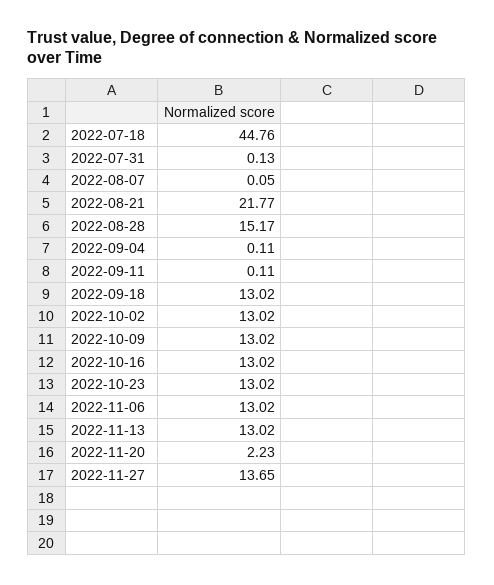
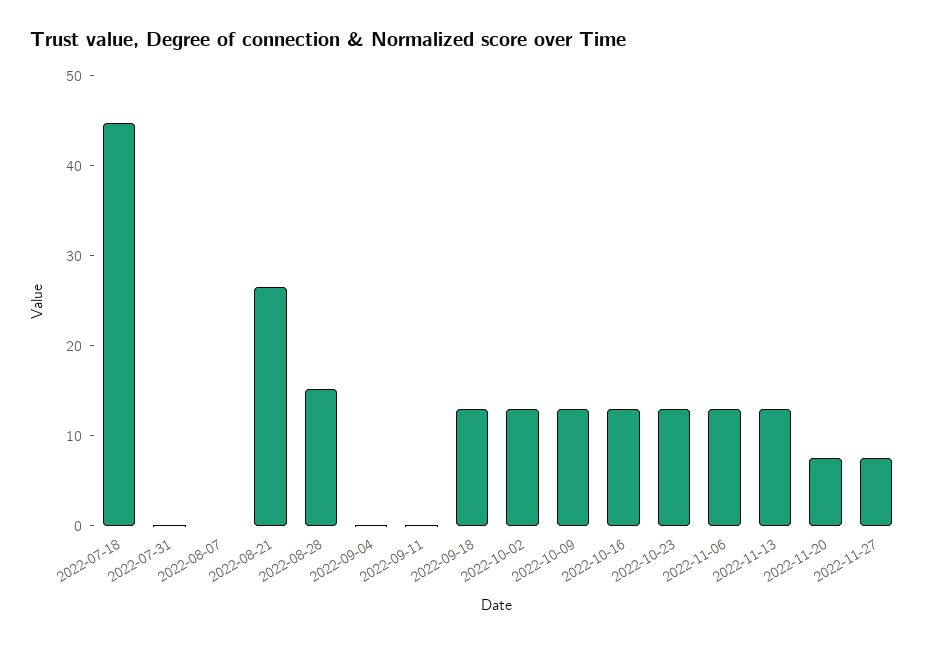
2022-08-21: 21.77 -> 26
2022-11-20: 2.23 -> 8
2022-11-27: 13.65 -> 8

